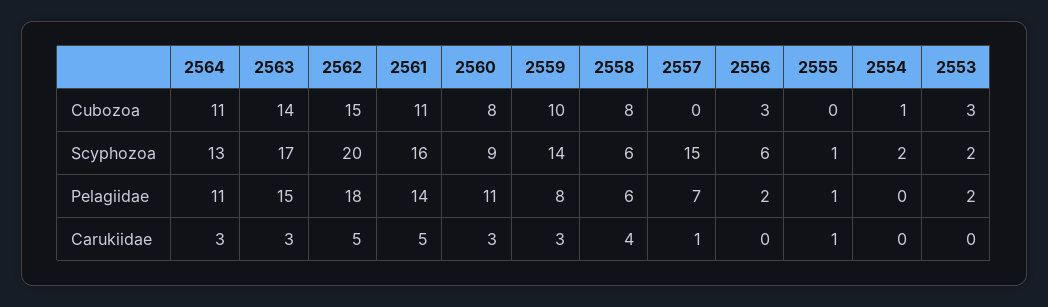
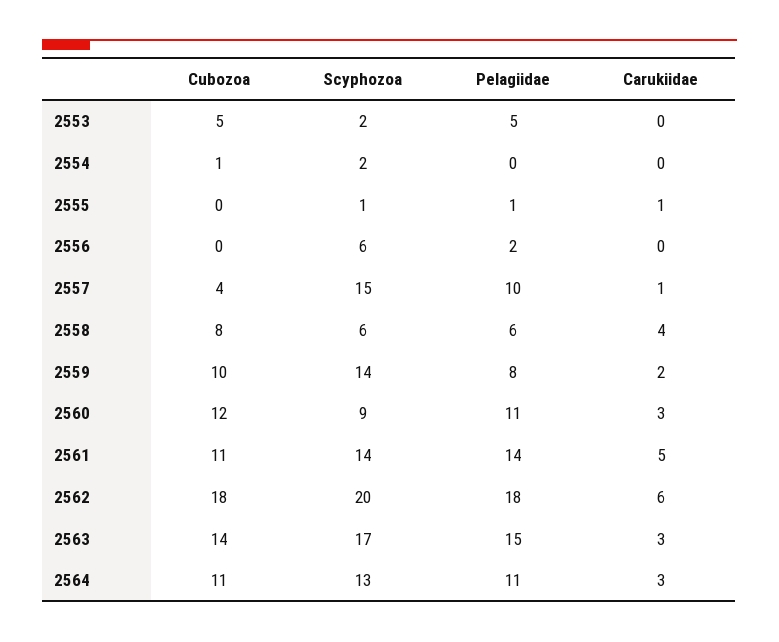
2562, Cubozoa: 15 -> 18
2560, Cubozoa: 8 -> 12
2557, Cubozoa: 0 -> 4
2556, Cubozoa: 3 -> 0
2553, Cubozoa: 3 -> 5
2561, Scyphozoa: 16 -> 14
2557, Pelagiidae: 7 -> 10
2553, Pelagiidae: 2 -> 5
2562, Carukiidae: 5 -> 6
2559, Carukiidae: 3 -> 2

